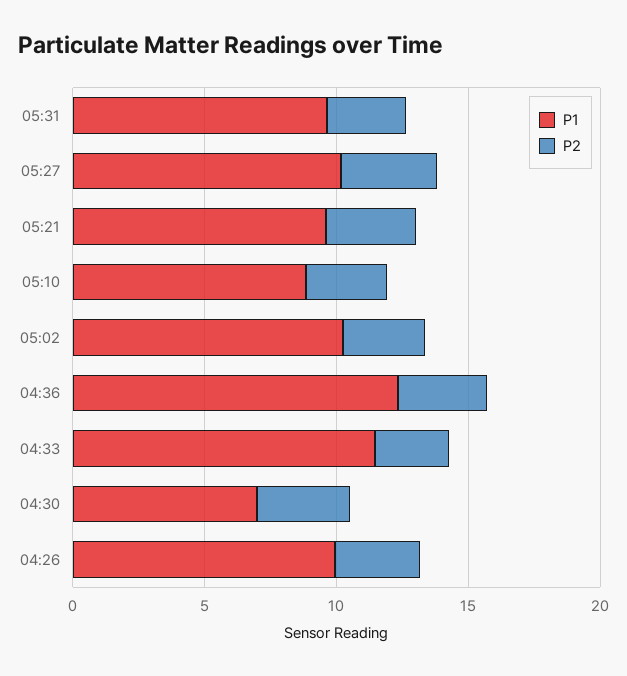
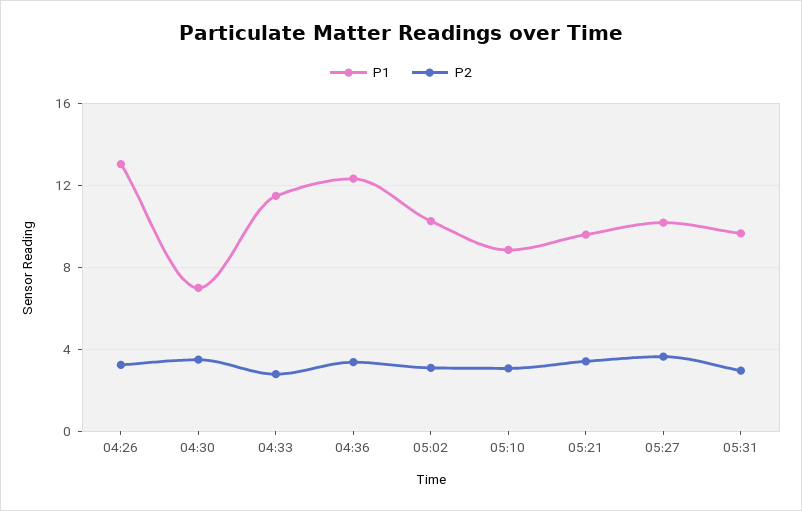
P1, 04:26: 10 -> 13

